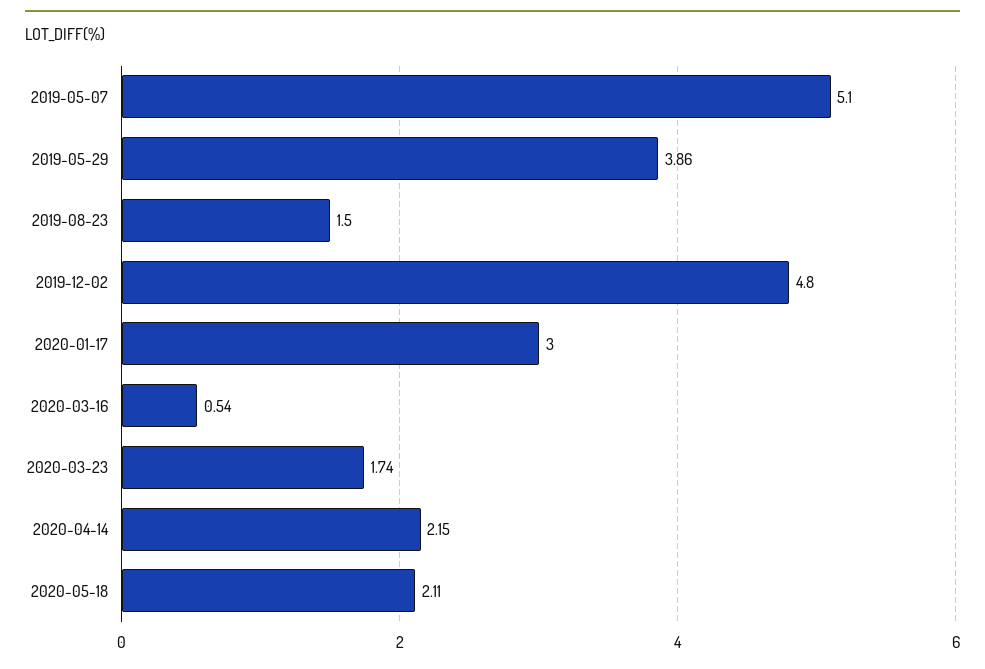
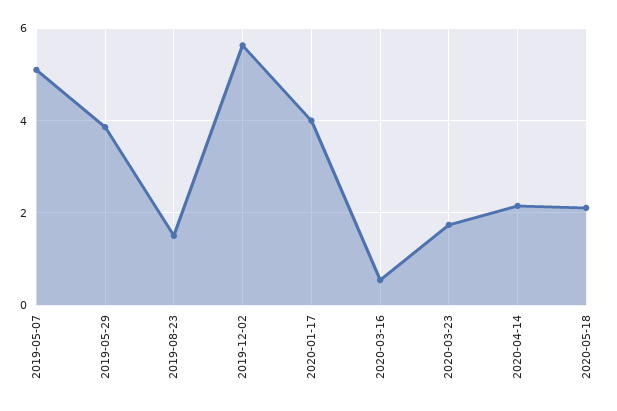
2019-12-02: 4.8 -> 5.6
2020-01-17: 3 -> 4

